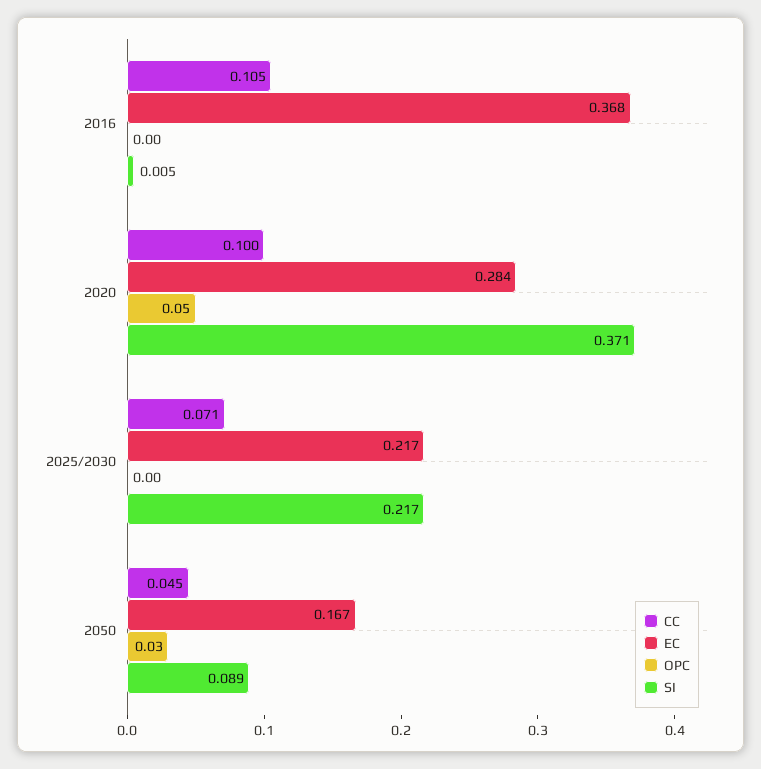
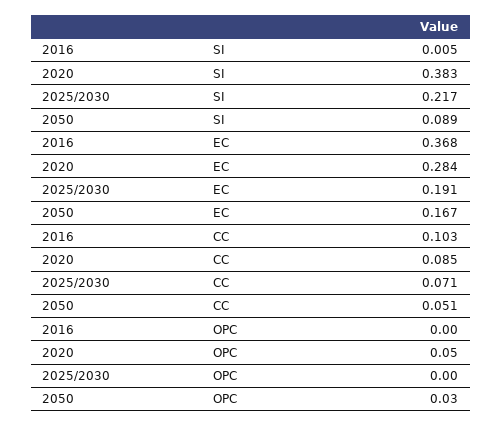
CC, 2016: 0.105 -> 0.103
CC, 2020: 0.1 -> 0.085
SI, 2020: 0.371 -> 0.383
EC, 2025/2030: 0.217 -> 0.191
CC, 2050: 0.045 -> 0.051

